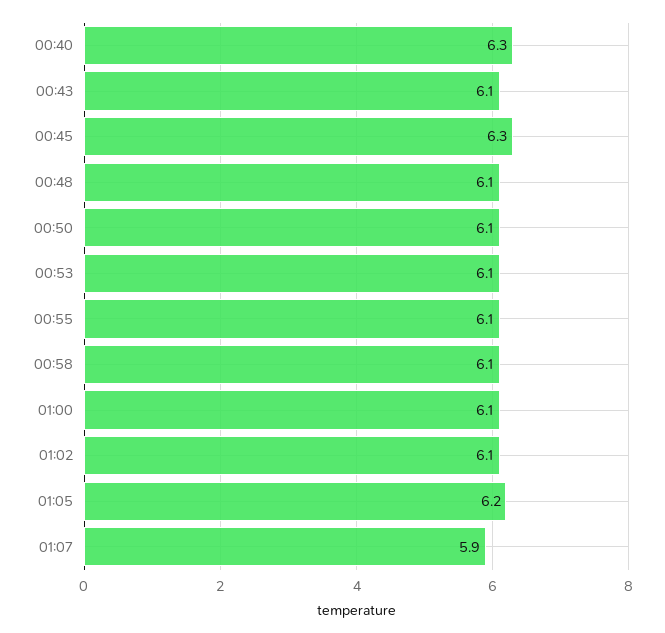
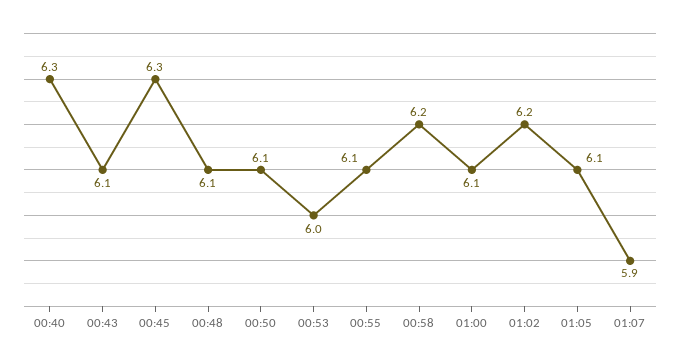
00:53: 6.1 -> 6
00:58: 6.1 -> 6.2
01:02: 6.1 -> 6.2
01:05: 6.2 -> 6.1

